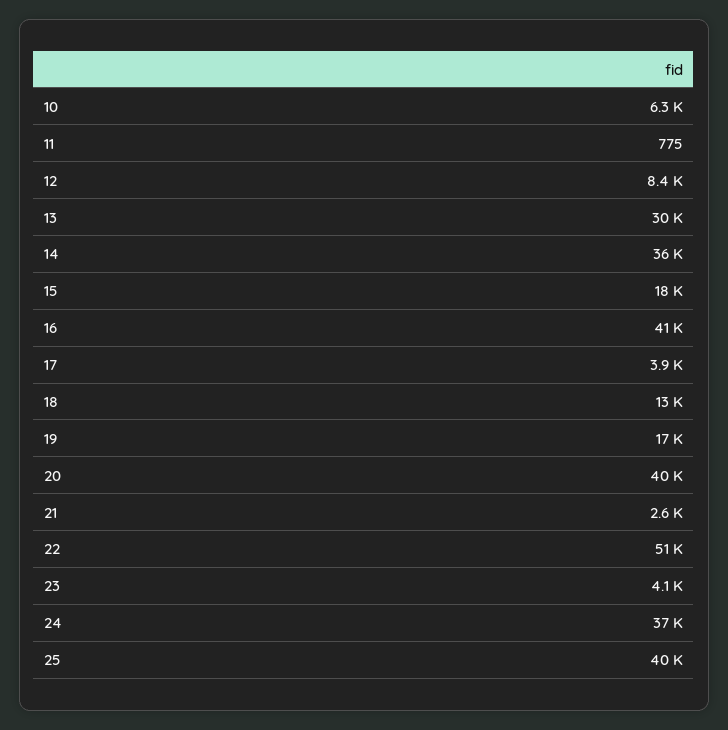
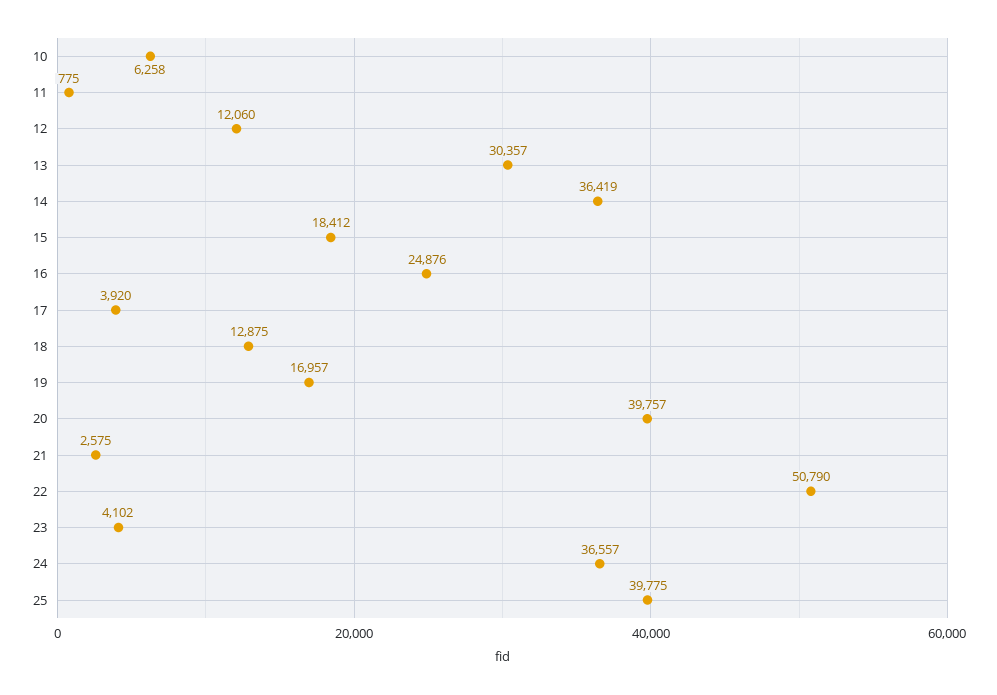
12: 8400 -> 12060
16: 41000 -> 24876

